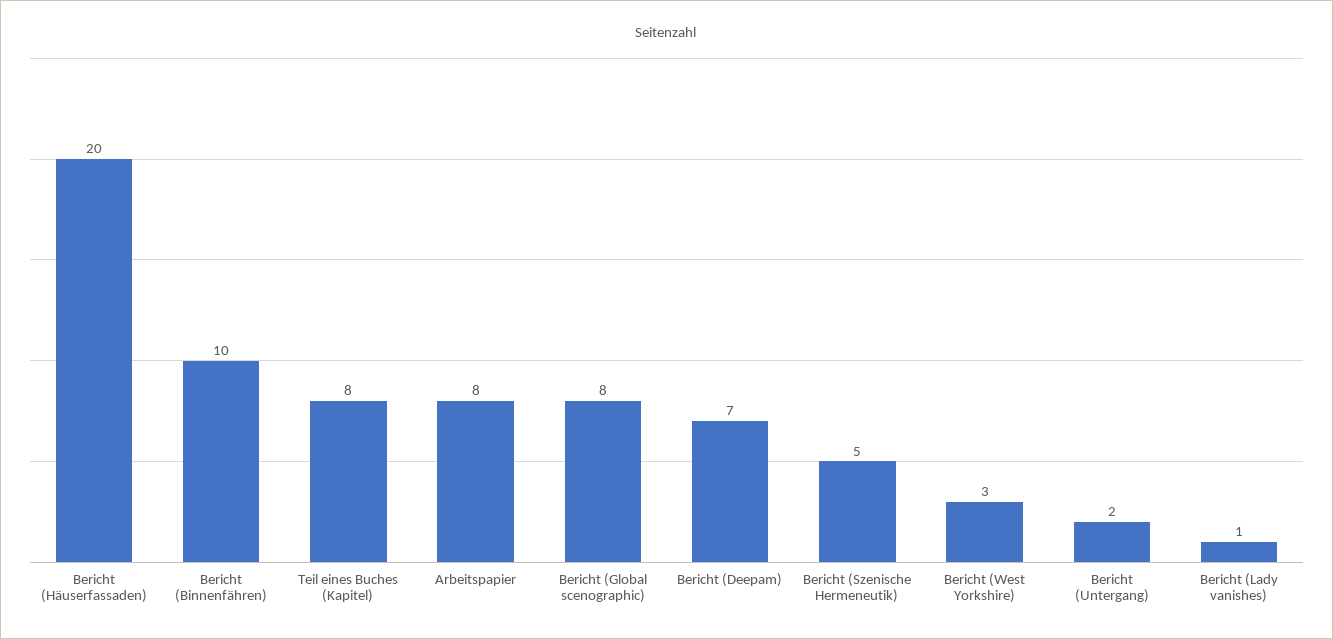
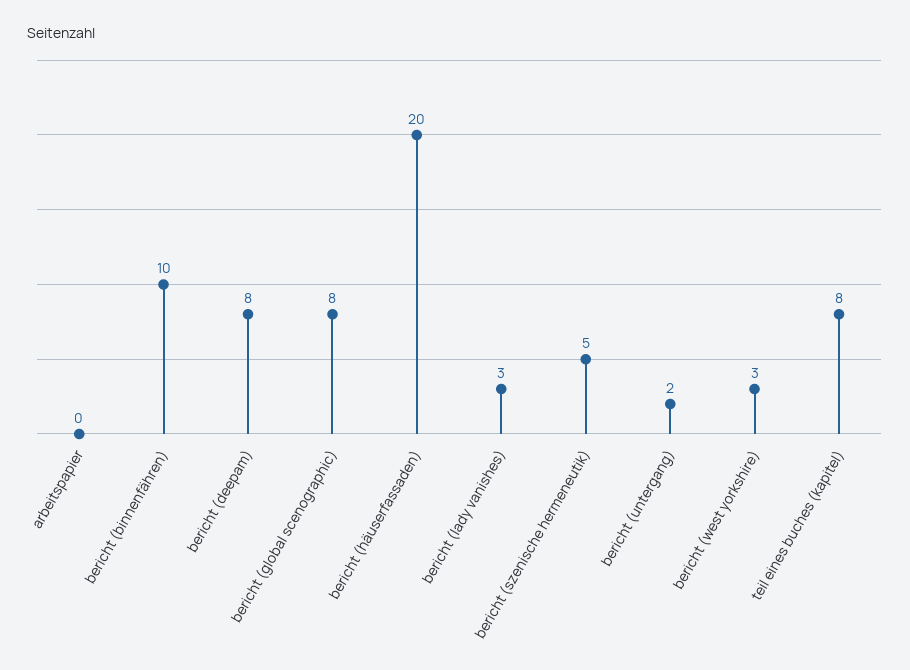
Arbeitspapier: 8 -> 0
Bericht (Deepam): 7 -> 8
Bericht (Lady vanishes): 1 -> 3

